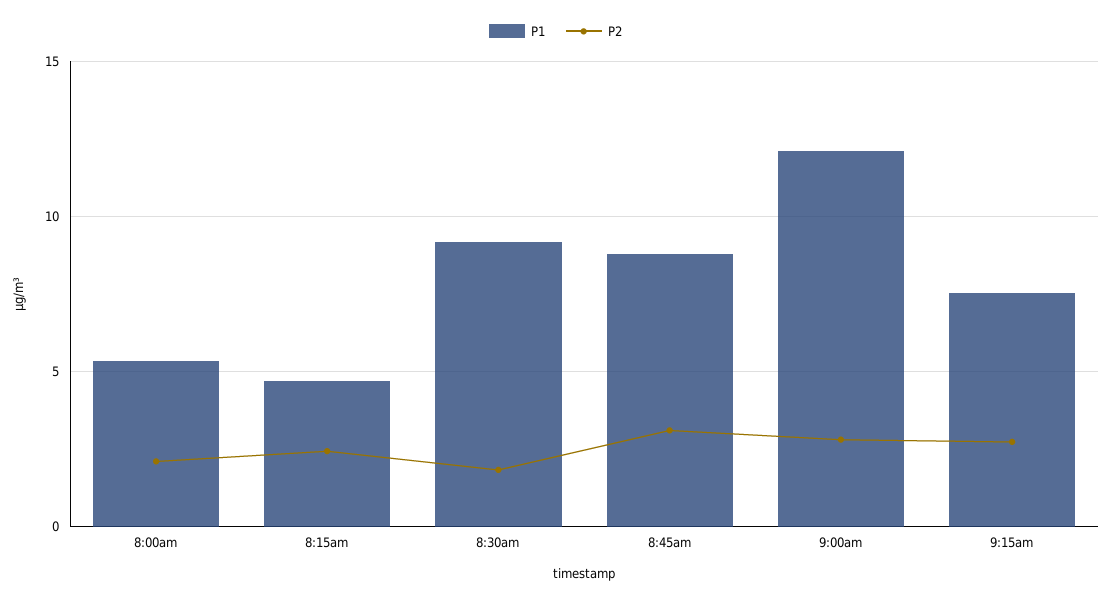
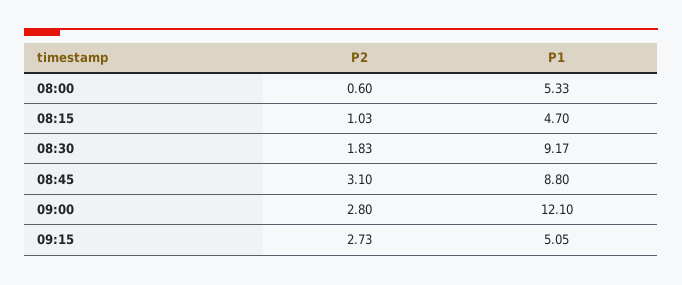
P2, 8:00am: 2 -> 0.6
P2, 8:15am: 2.5 -> 1.03
P1, 9:15am: 7.5 -> 5.05

